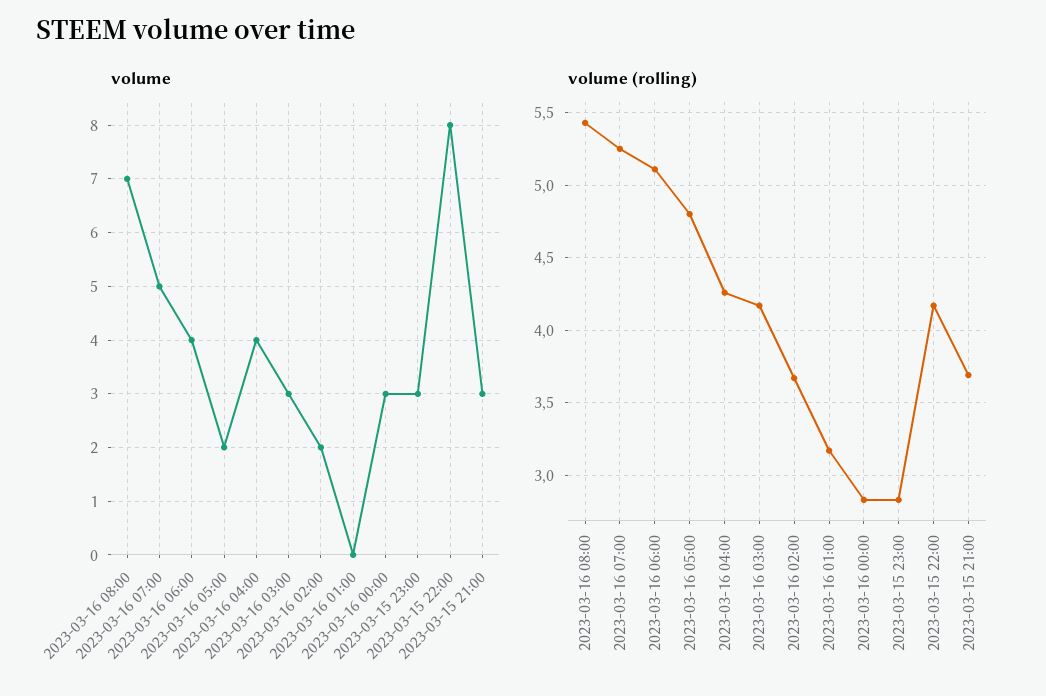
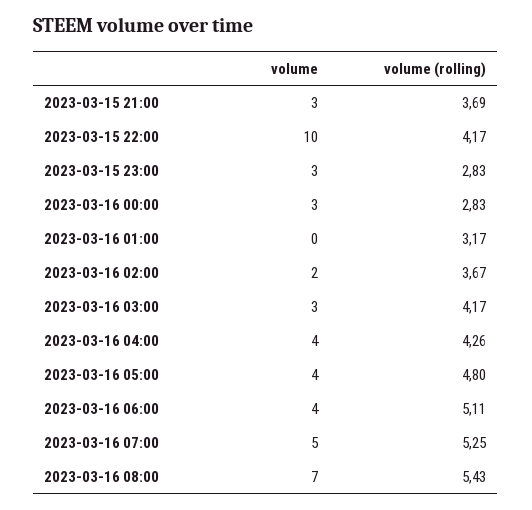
volume, 2023-03-16 05:00: 2 -> 4
volume, 2023-03-15 22:00: 8 -> 10

